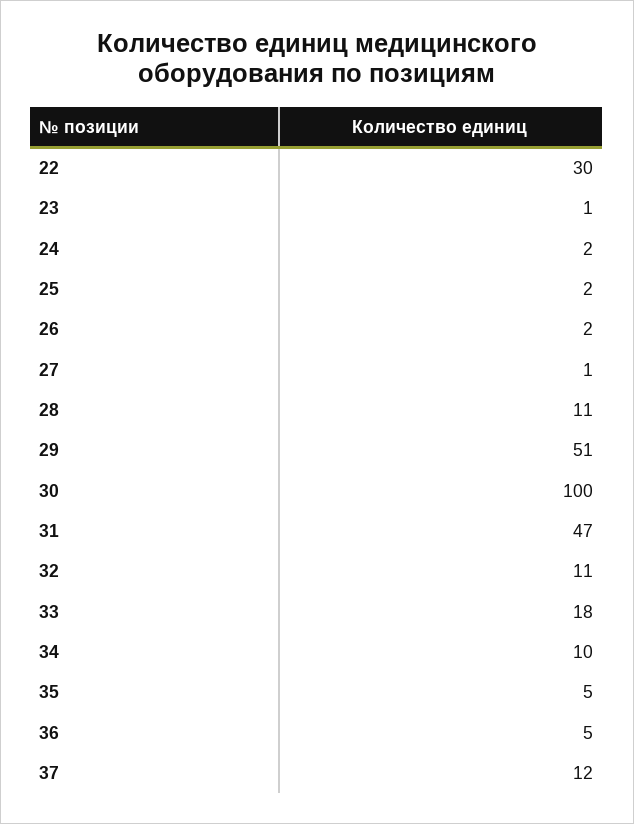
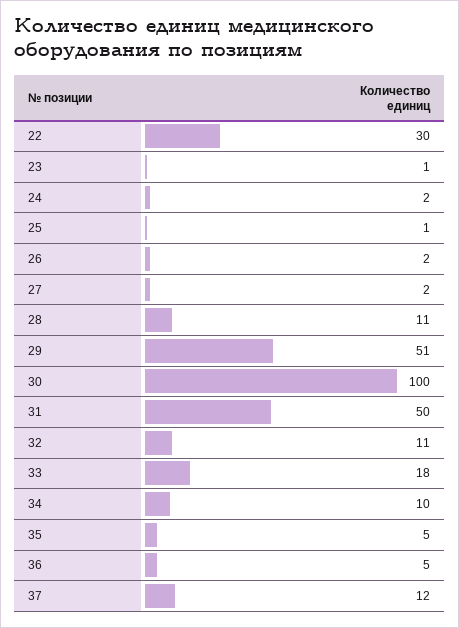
25: 2 -> 1
27: 1 -> 2
31: 47 -> 50

